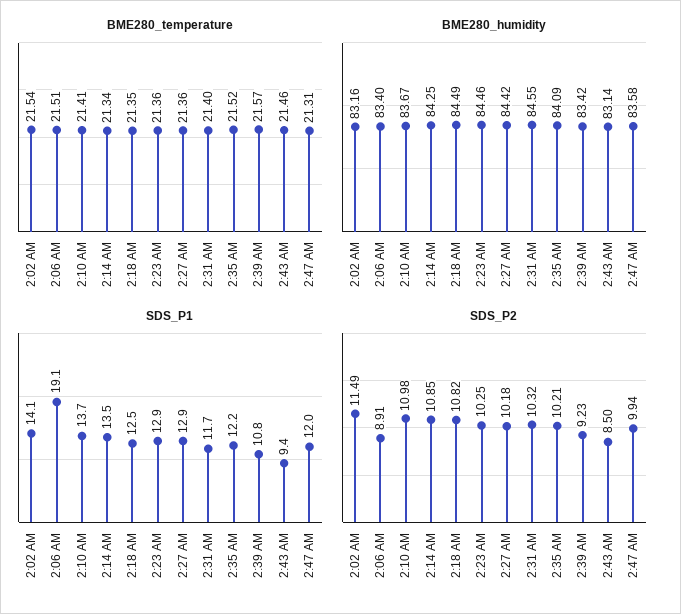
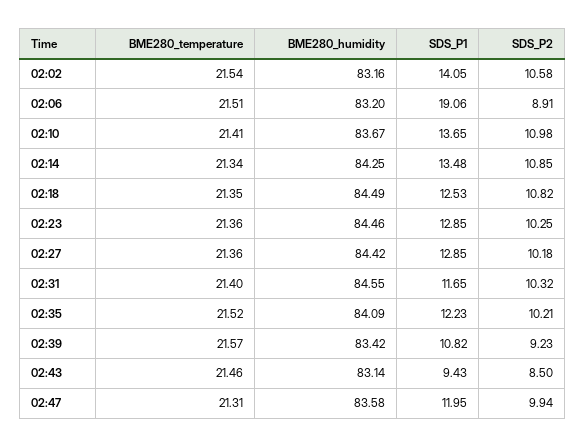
BME280_humidity, 2:06 AM: 83.4 -> 83.2
SDS_P2, 2:02 AM: 11.49 -> 10.58

